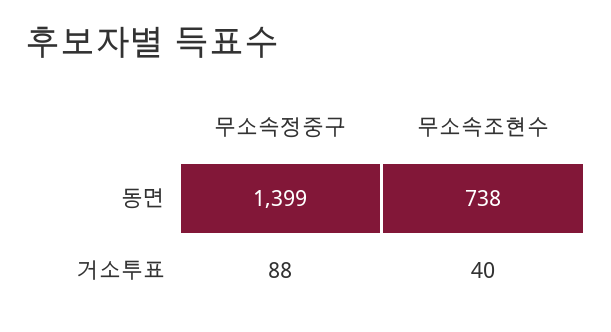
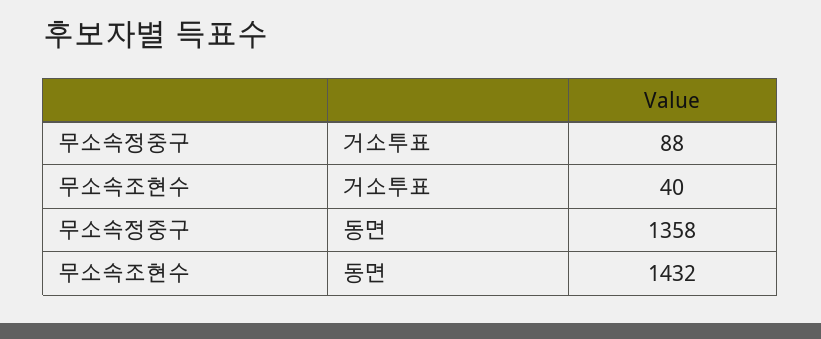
무소속정중구, 동면: 1399 -> 1358
무소속조현수, 동면: 738 -> 1432

